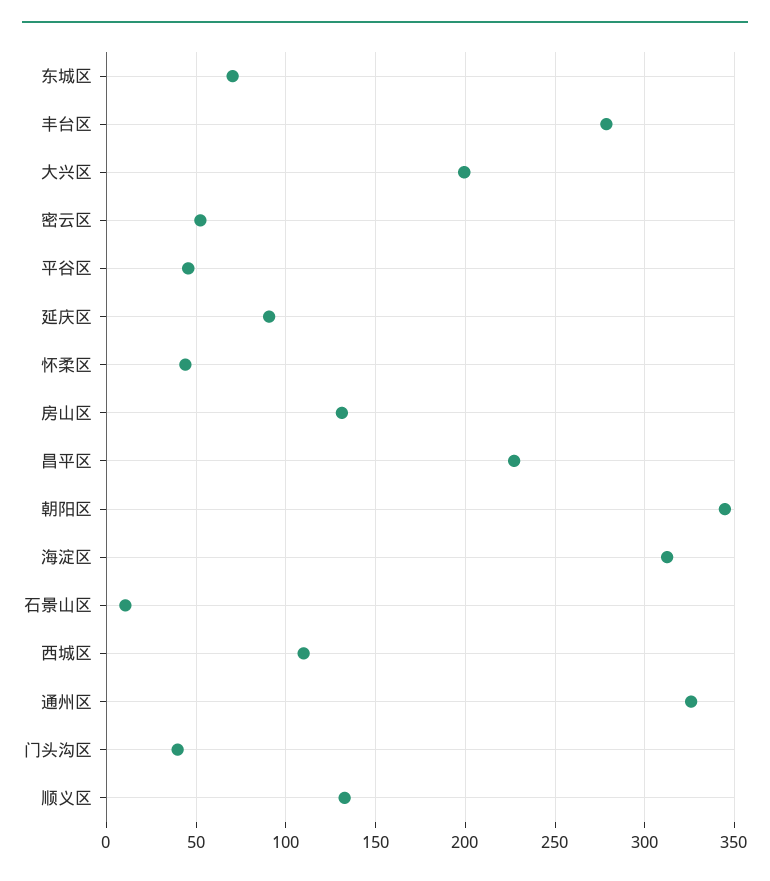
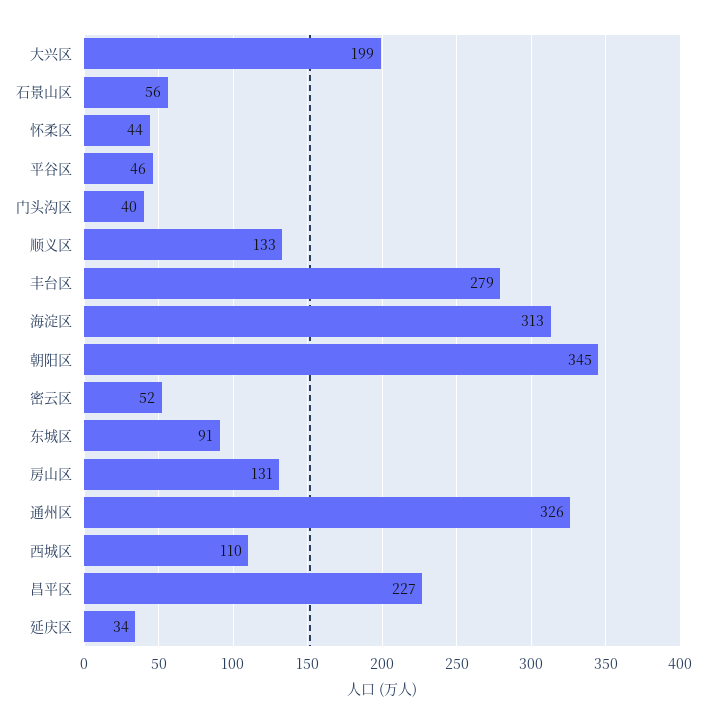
东城区: 70 -> 91
延庆区: 90 -> 34
石景山区: 10 -> 56

